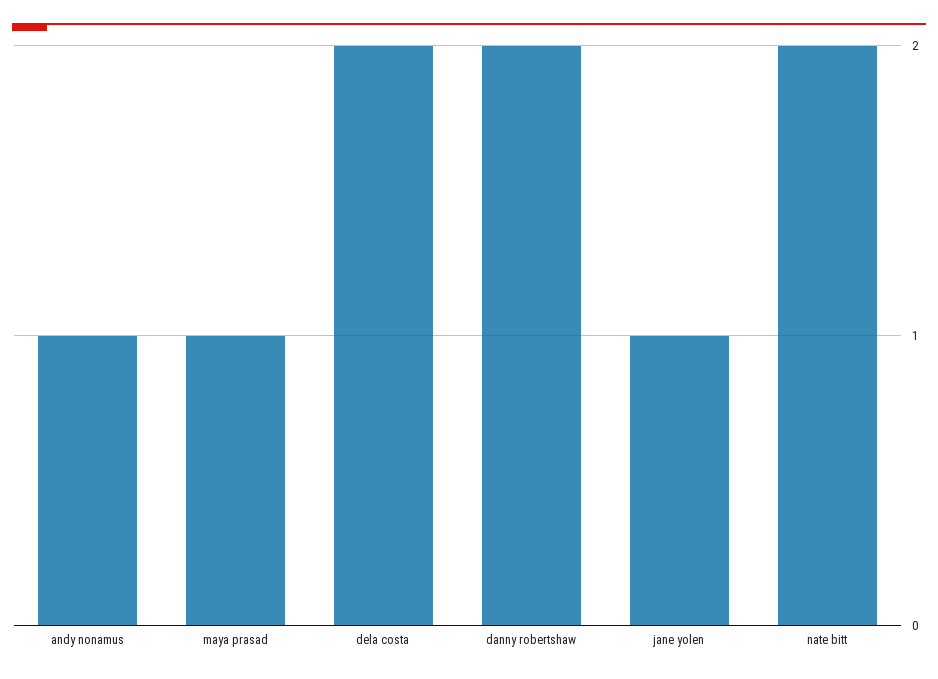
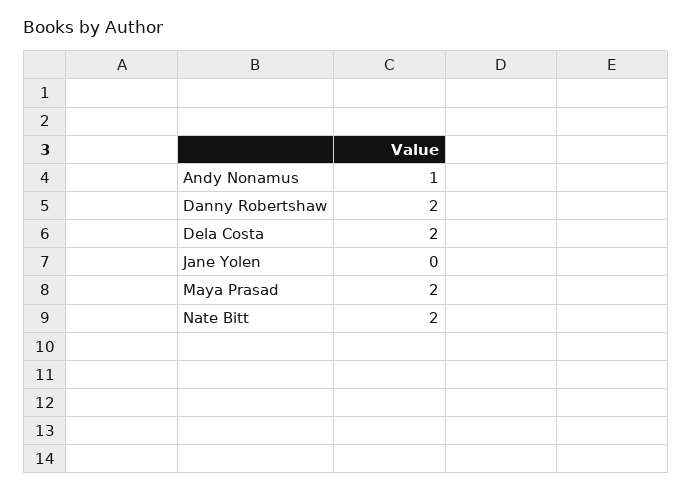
maya prasad: 1 -> 2
jane yolen: 1 -> 0

